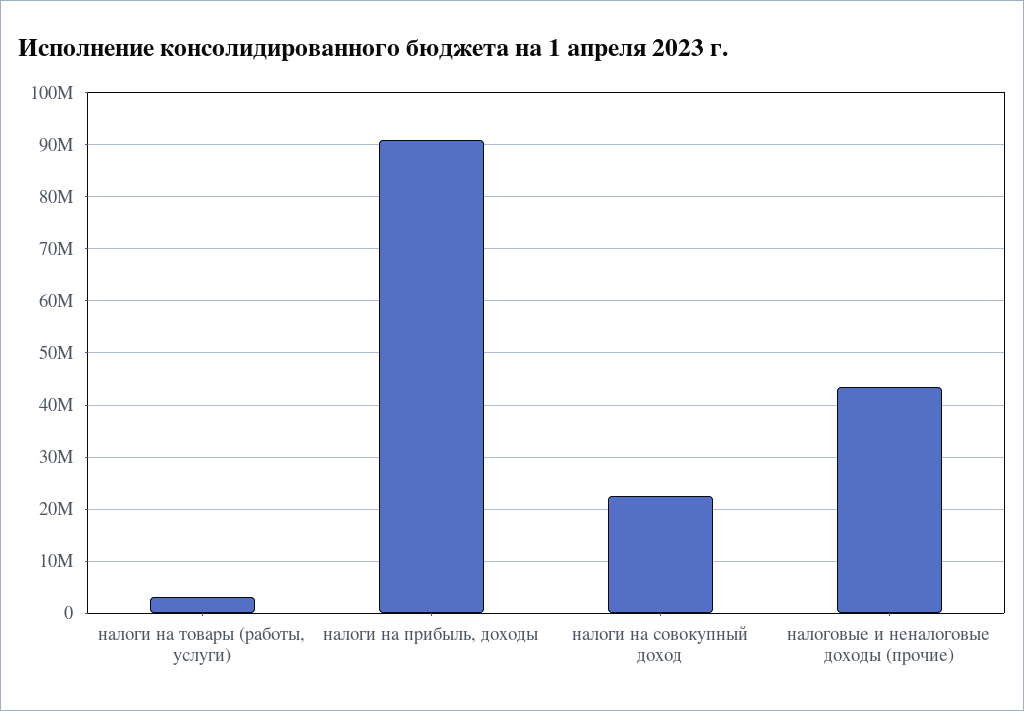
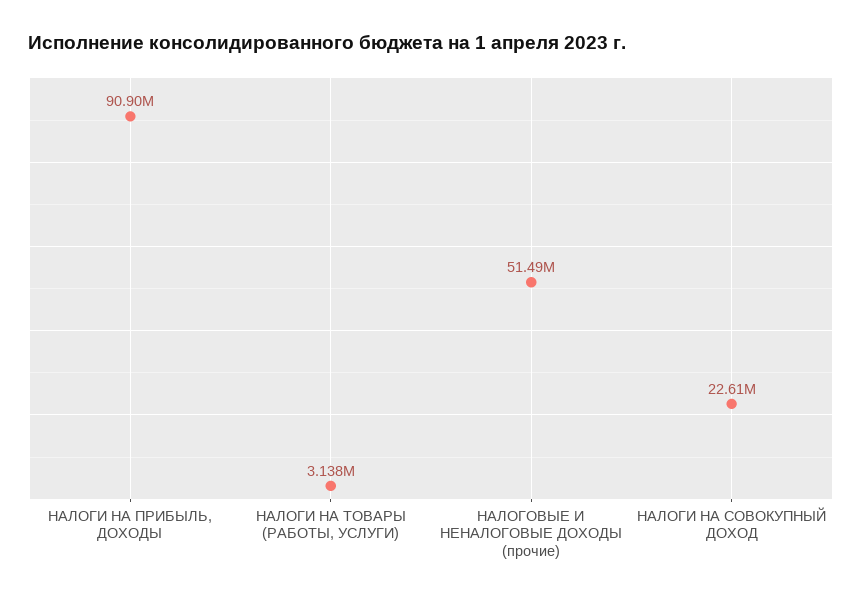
налоговые и неналоговые доходы (прочие): 44000000 -> 51490000

